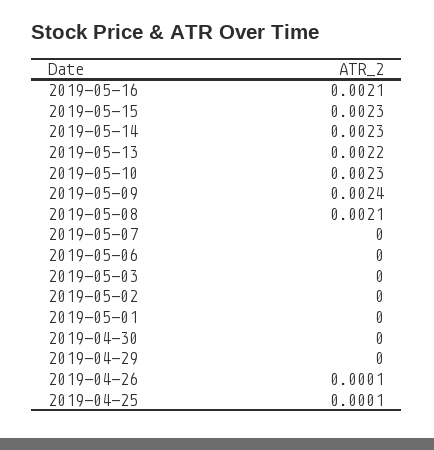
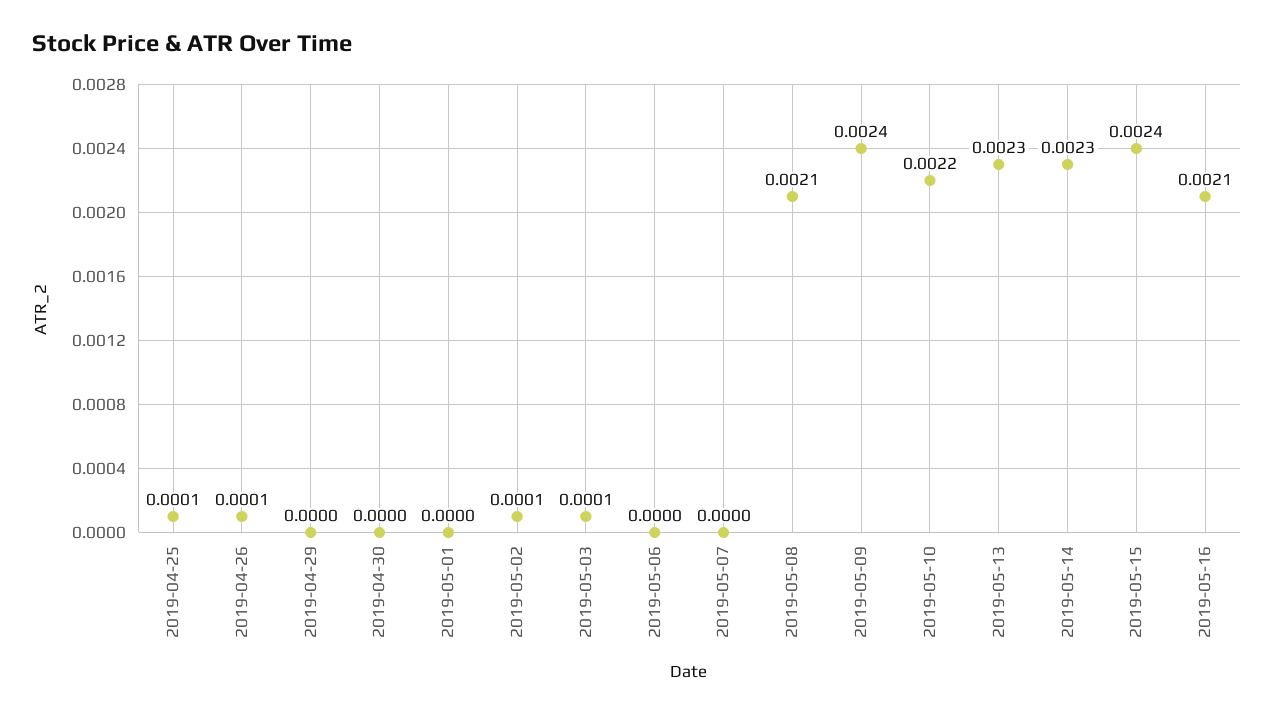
2019-05-15: 0.0023 -> 0.0024
2019-05-13: 0.0022 -> 0.0023
2019-05-10: 0.0023 -> 0.0022
2019-05-03: 0 -> 0.0001
2019-05-02: 0 -> 0.0001

